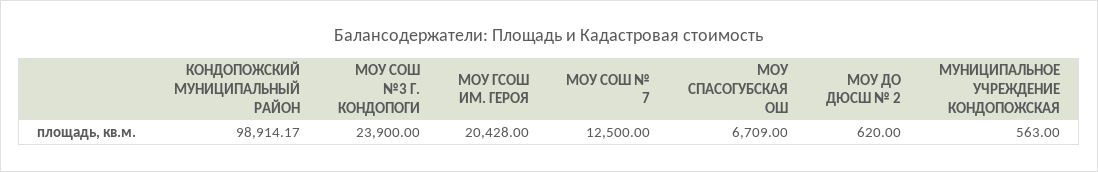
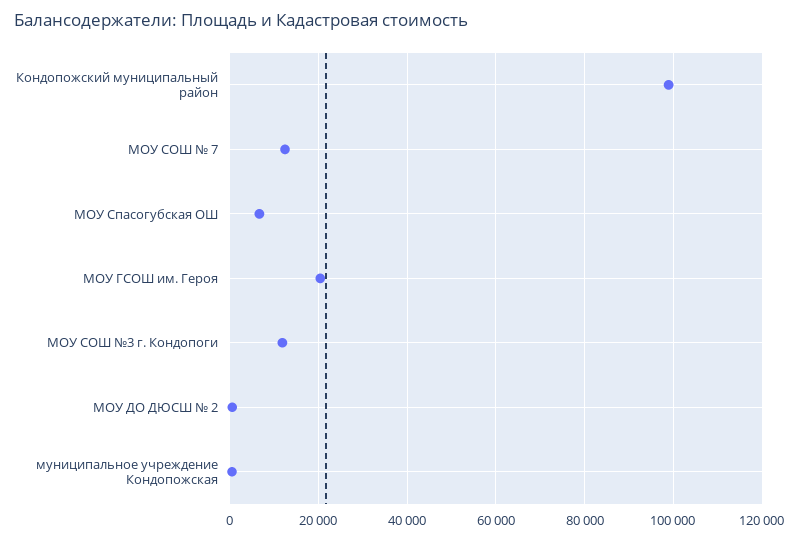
МОУ СОШ №3 Г. КОНДОПОГИ: 23900 -> 12000

